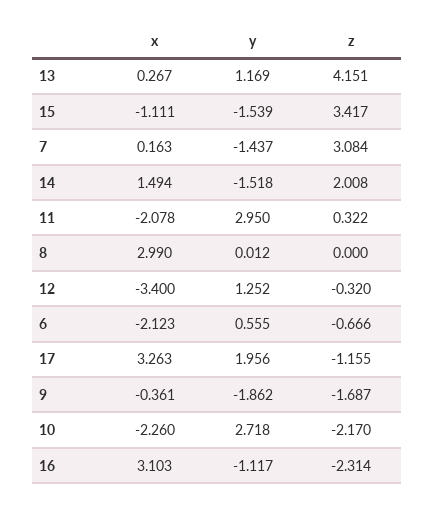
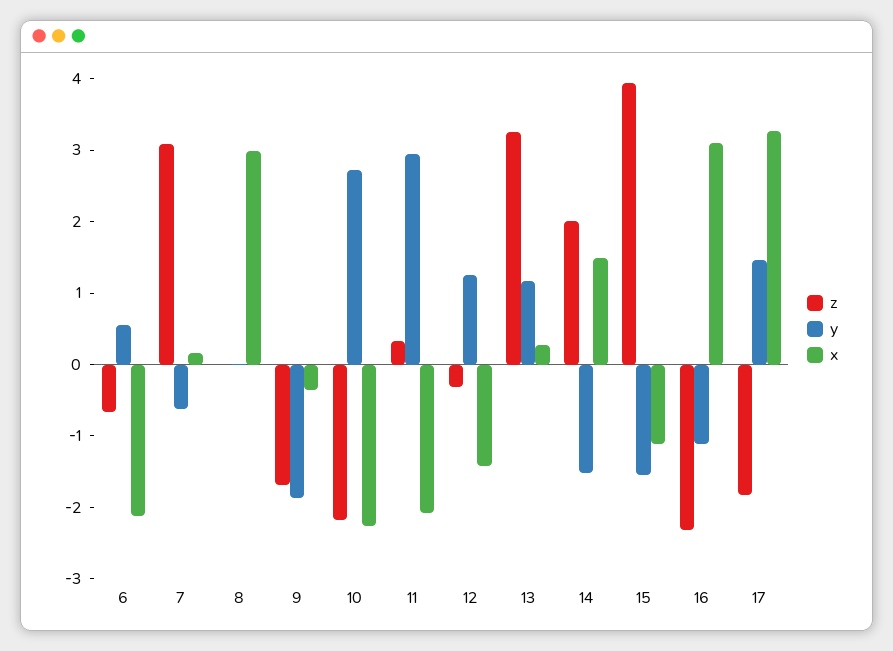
z, 13: 4.151 -> 3.2
z, 15: 3.417 -> 4
y, 7: -1.437 -> -0.6
x, 12: -3.4 -> -1.4
y, 17: 1.956 -> 1.4
z, 17: -1.155 -> -1.8

